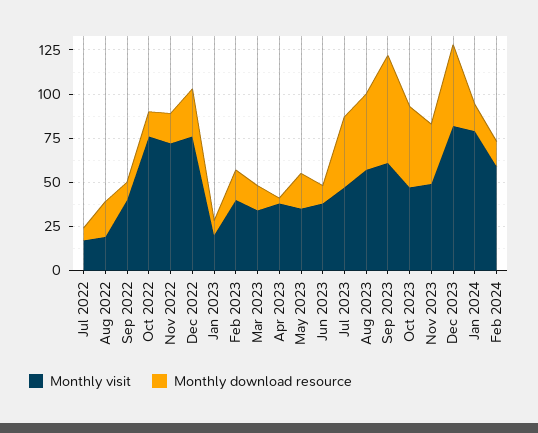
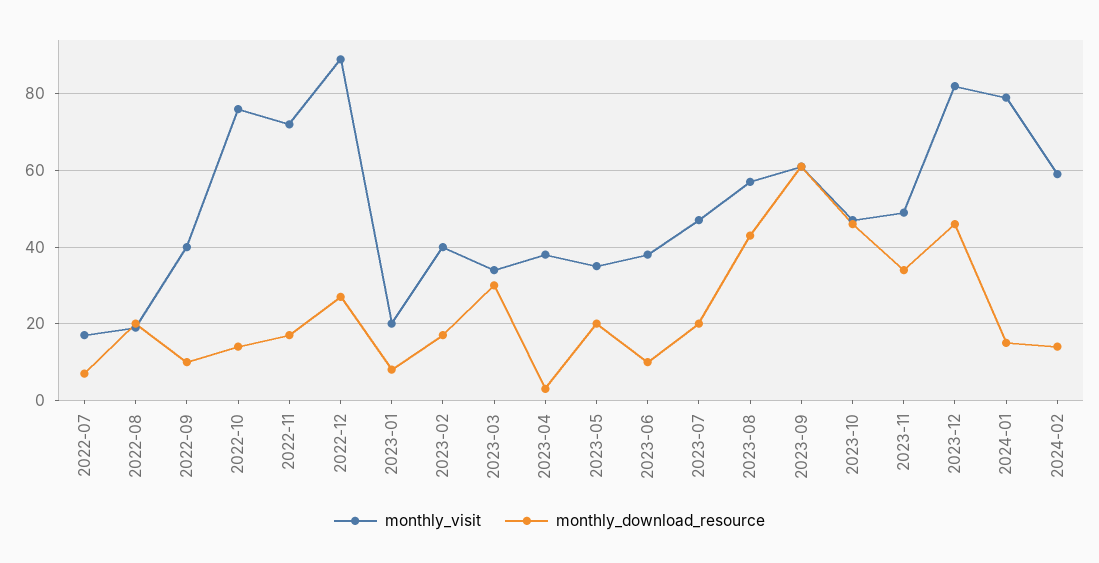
Monthly visit, Dec 2022: 75 -> 90
Monthly download resource, Mar 2023: 15 -> 30
Monthly download resource, Jul 2023: 40 -> 20

